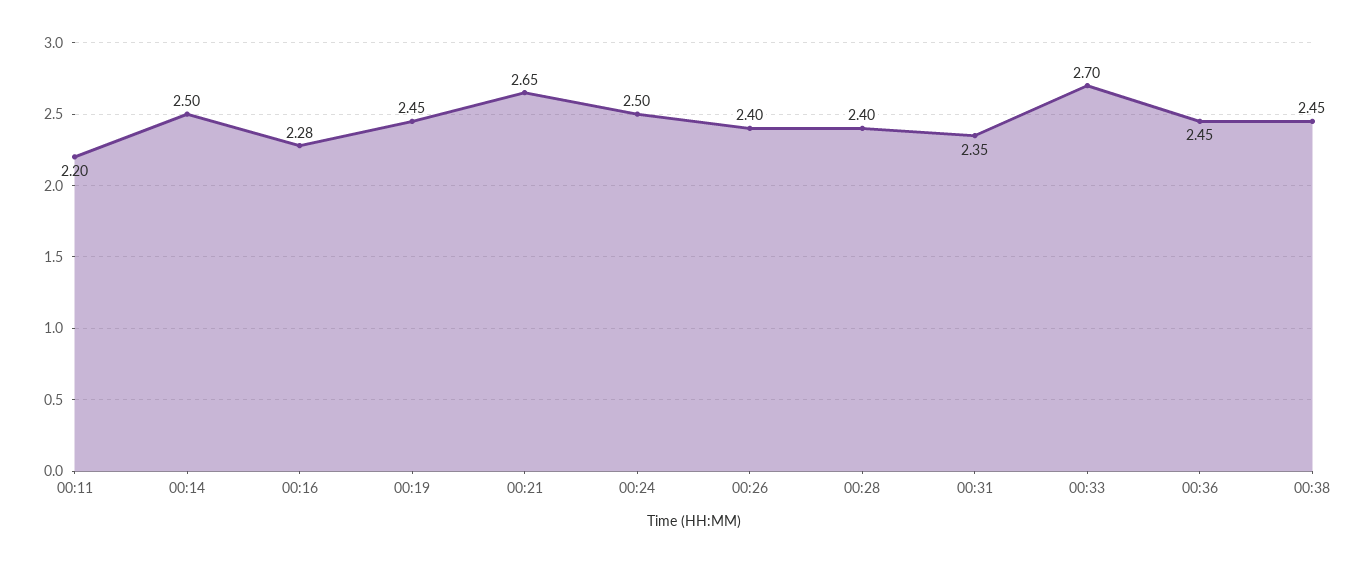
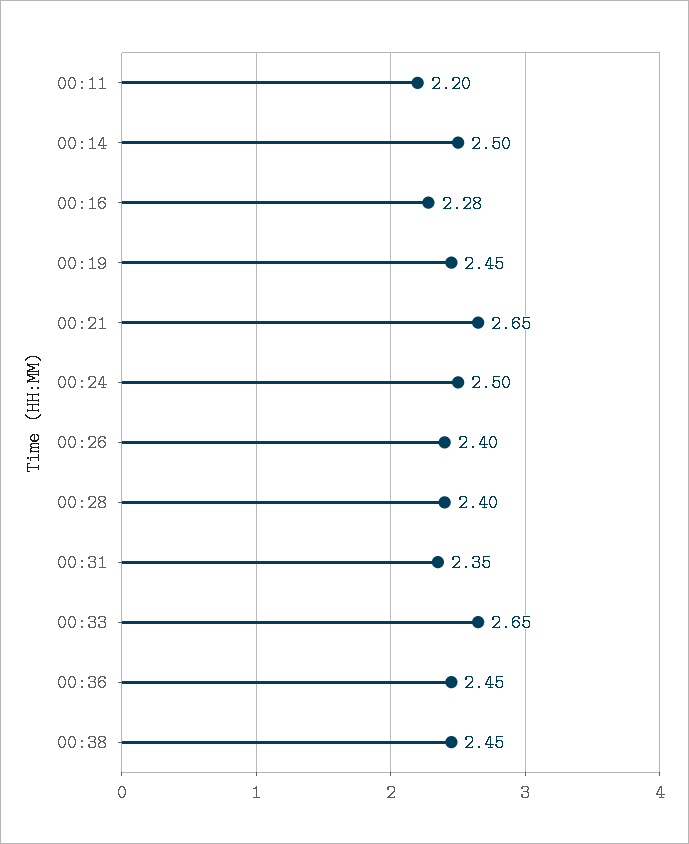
00:33: 2.7 -> 2.65

